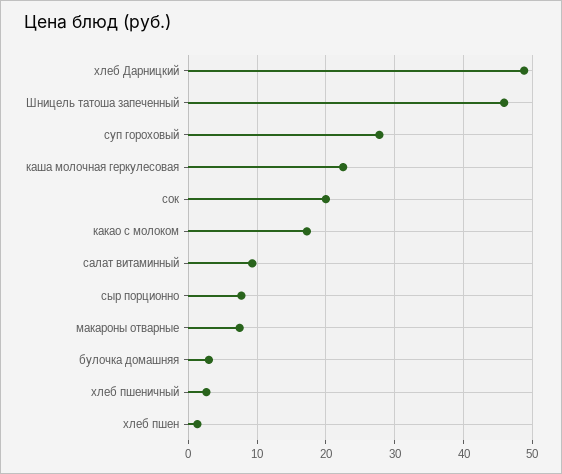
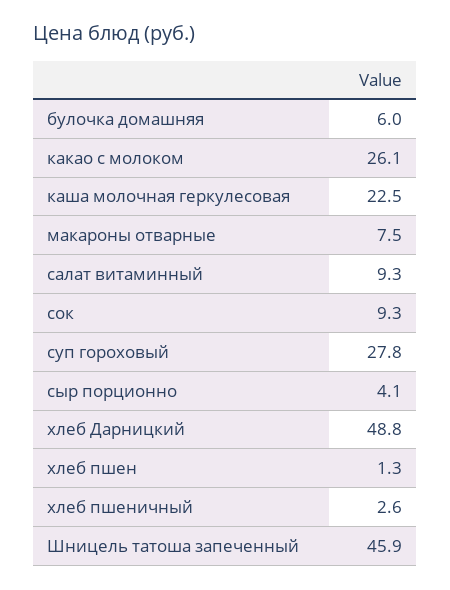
сок: 20 -> 9.3
какао с молоком: 17 -> 26.1
сыр порционно: 8 -> 4.1
булочка домашняя: 3 -> 6

